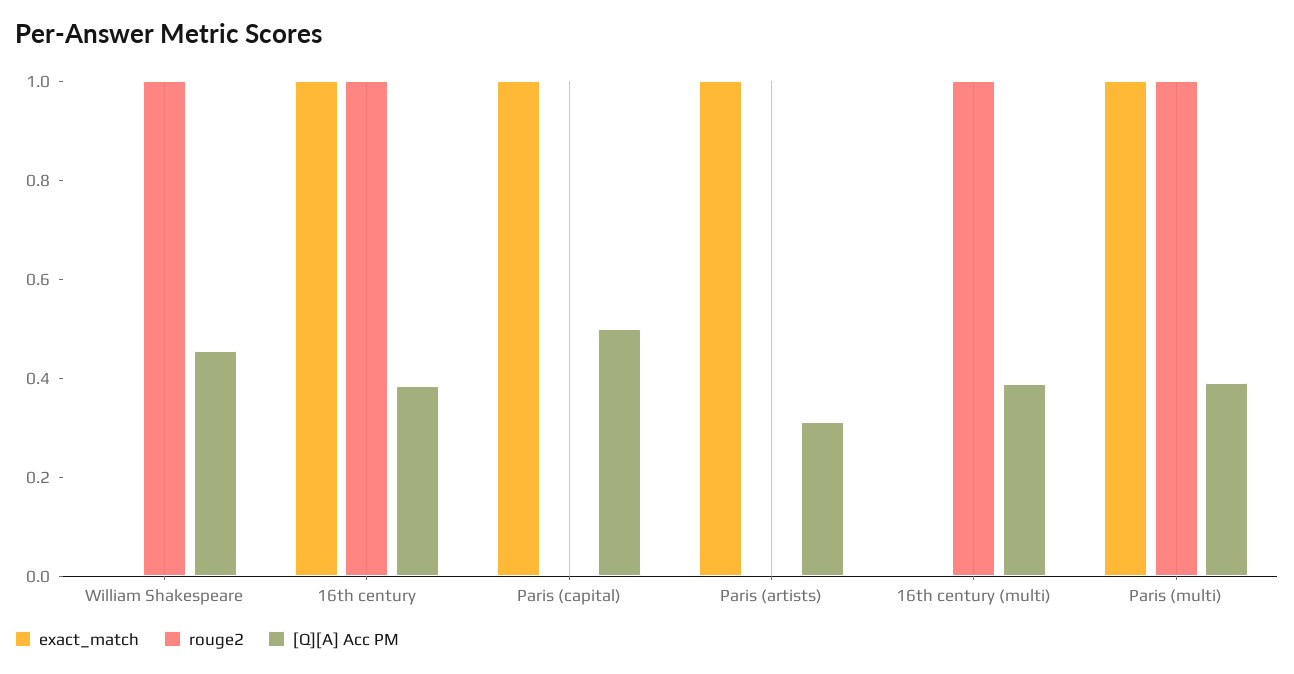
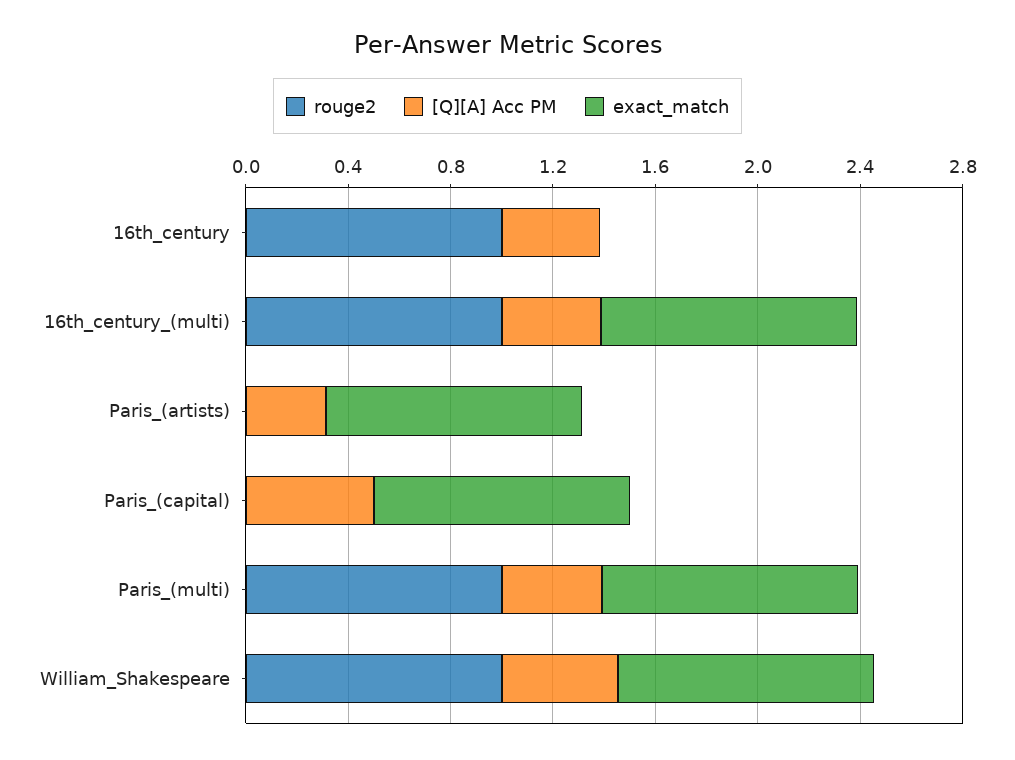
exact_match, William Shakespeare: 0 -> 1
exact_match, 16th century: 1 -> 0
exact_match, 16th century (multi): 0 -> 1

